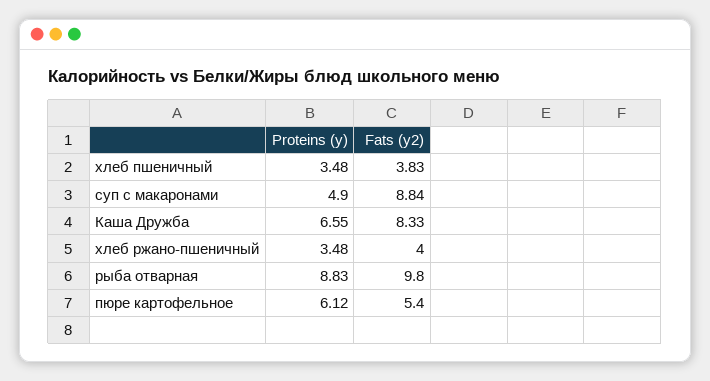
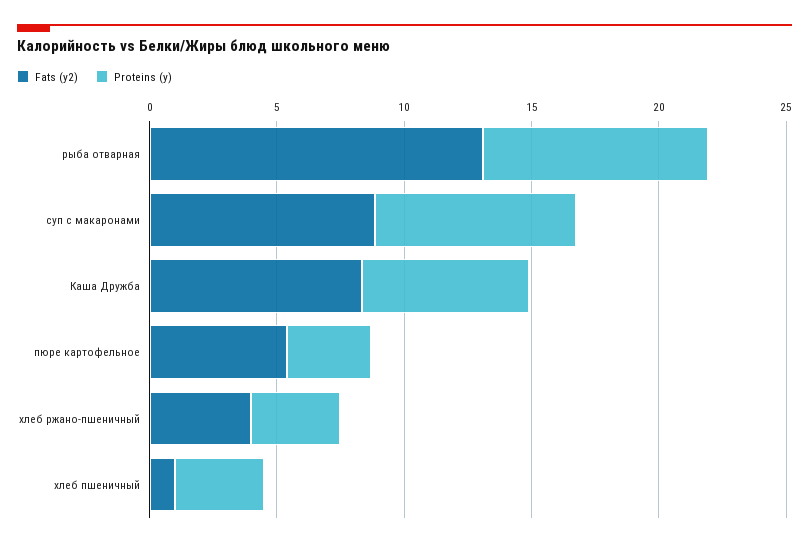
Fats (y2), хлеб пшеничный: 3.83 -> 1
Proteins (y), суп с макаронами: 4.9 -> 8
Fats (y2), рыба отварная: 9.8 -> 13
Proteins (y), пюре картофельное: 6.12 -> 3

